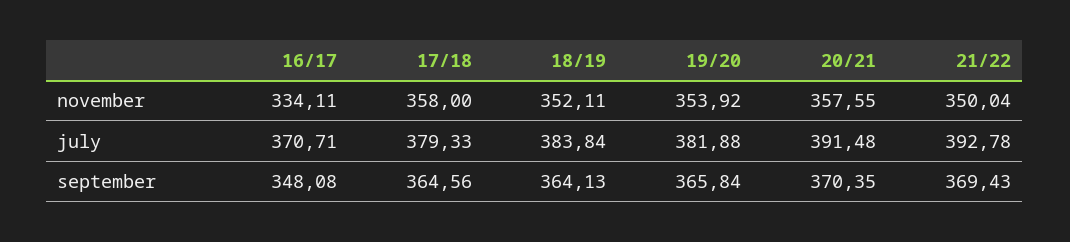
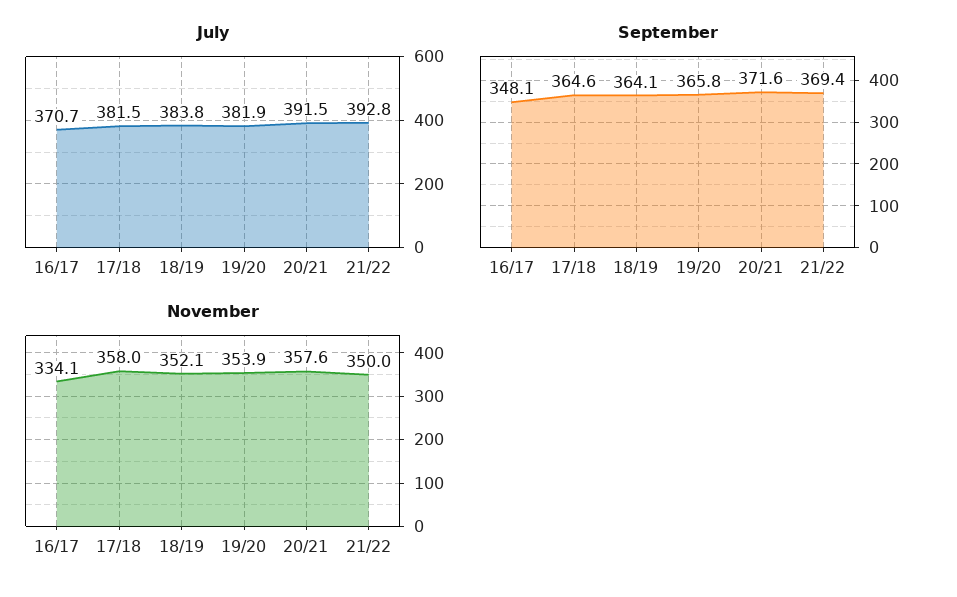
july, 17/18: 379.33 -> 381.5
september, 20/21: 370.35 -> 371.6

